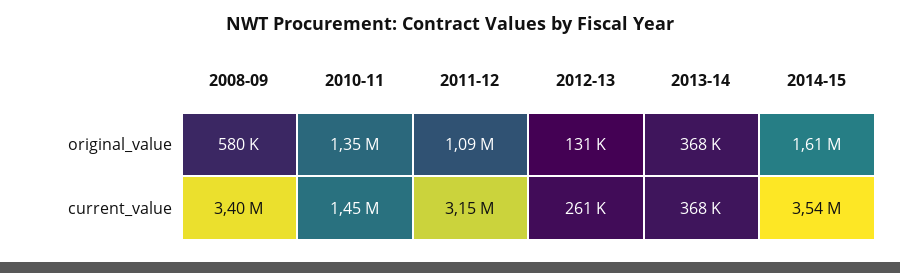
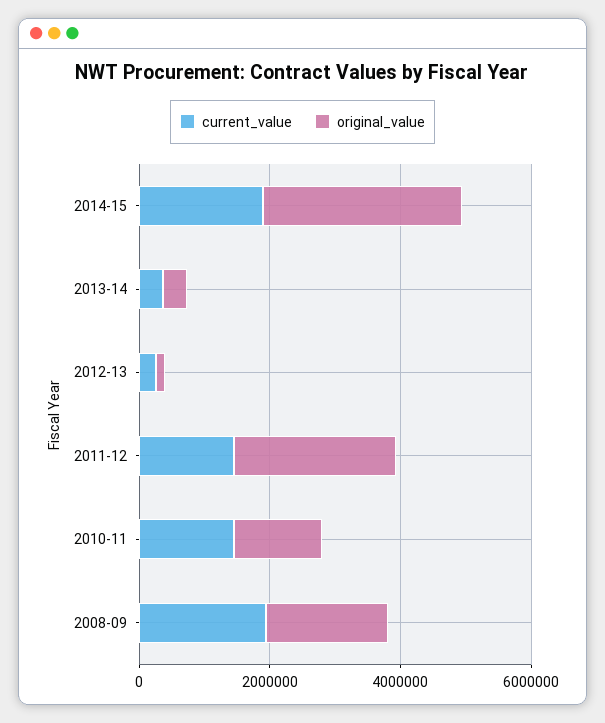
original_value, 2008-09: 580000 -> 2000000
original_value, 2011-12: 1090000 -> 2500000
original_value, 2014-15: 1610000 -> 3000000
current_value, 2008-09: 3400000 -> 2000000
current_value, 2011-12: 3150000 -> 1500000
current_value, 2014-15: 3540000 -> 2000000

